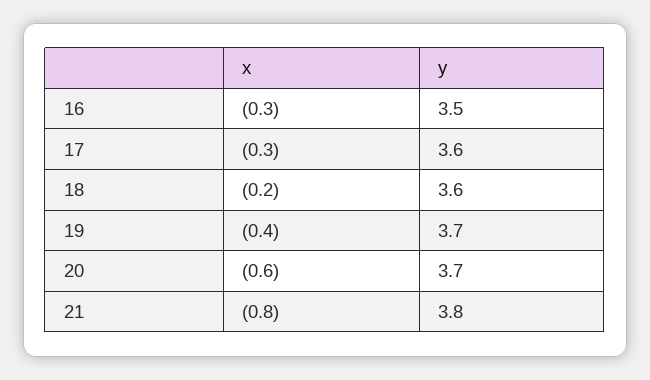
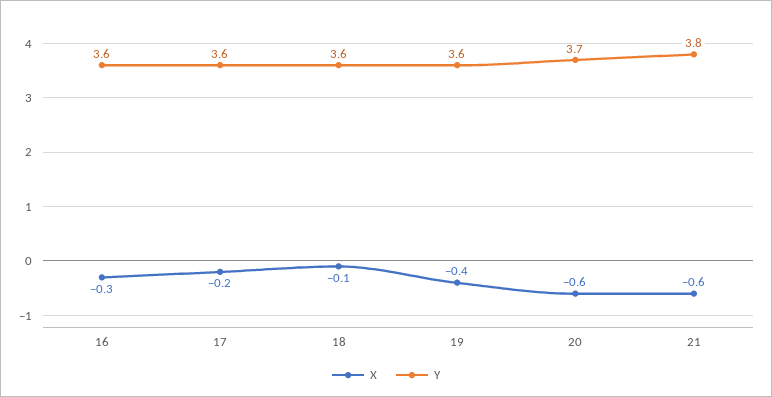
y, 16: 3.5 -> 3.6
x, 17: -0.3 -> -0.2
x, 18: -0.2 -> -0.1
y, 19: 3.7 -> 3.6
x, 21: -0.8 -> -0.6

